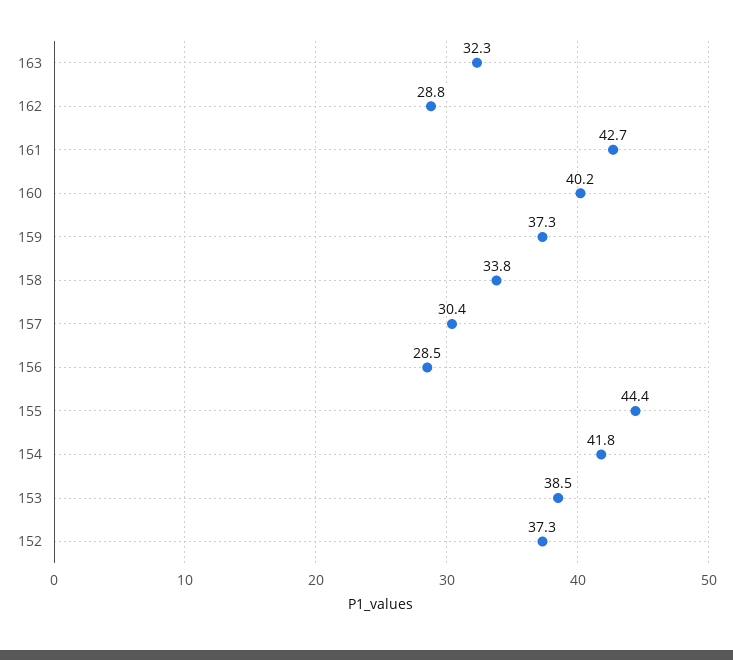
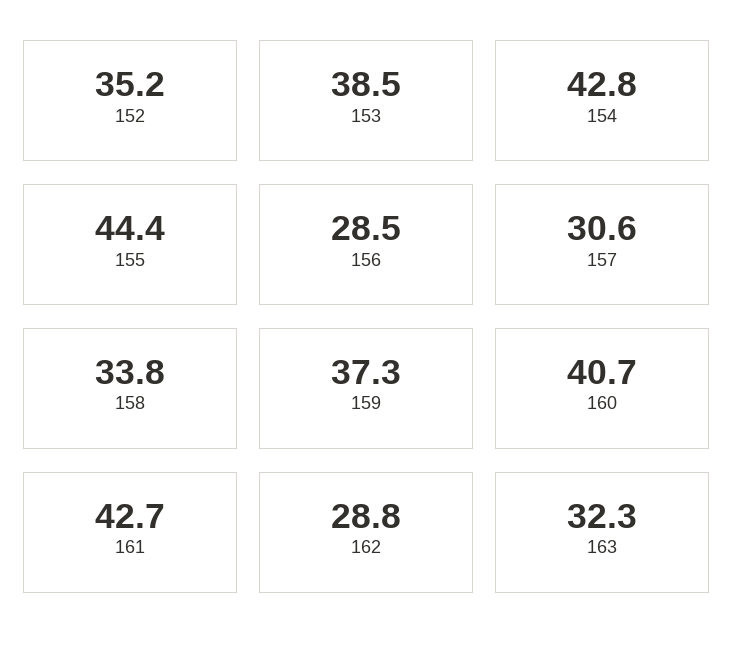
160: 40.2 -> 40.7
157: 30.4 -> 30.6
154: 41.8 -> 42.8
152: 37.3 -> 35.2

